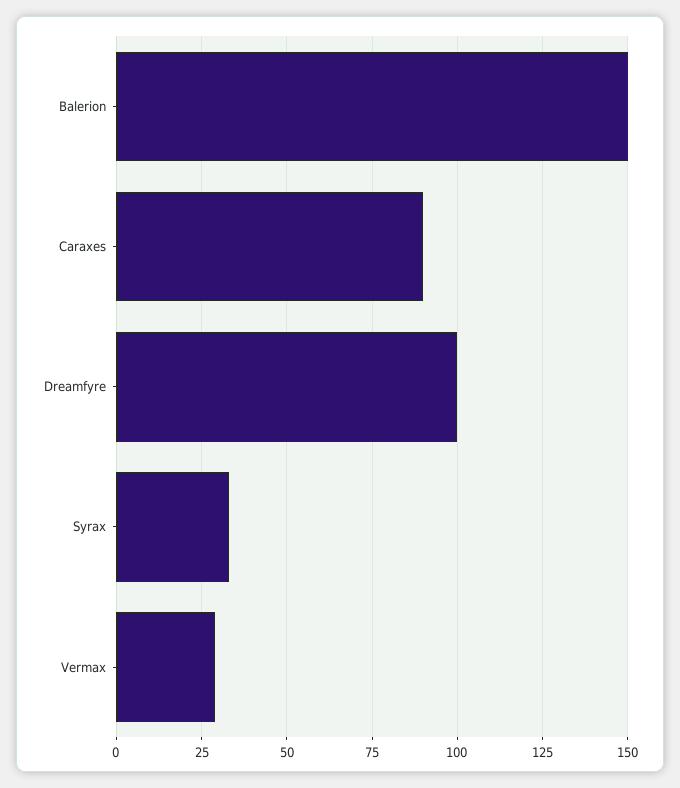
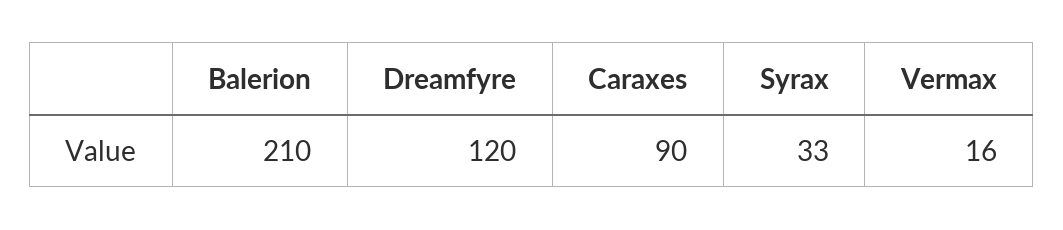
Balerion: 150 -> 210
Dreamfyre: 100 -> 120
Vermax: 30 -> 16

